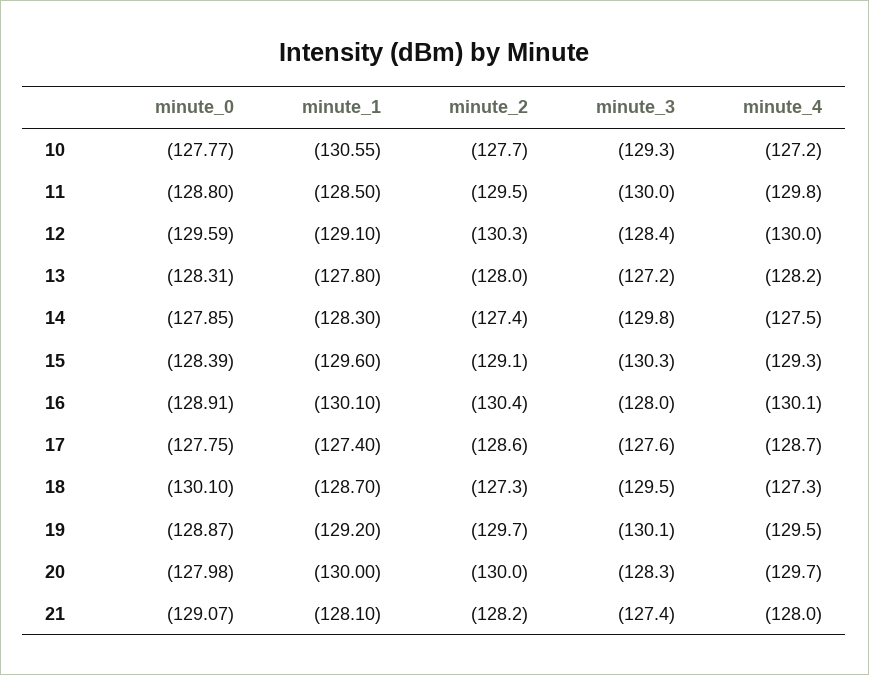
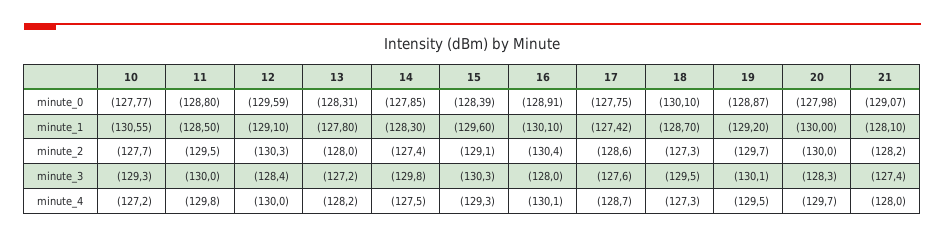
minute_1, 17: -127.4 -> -127.42

